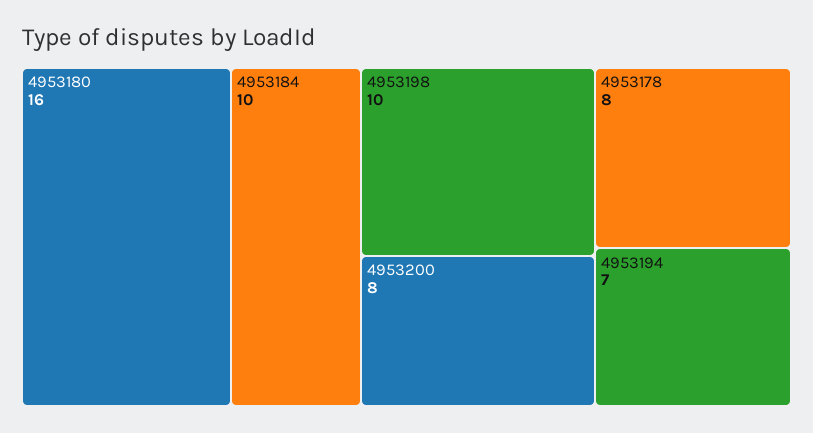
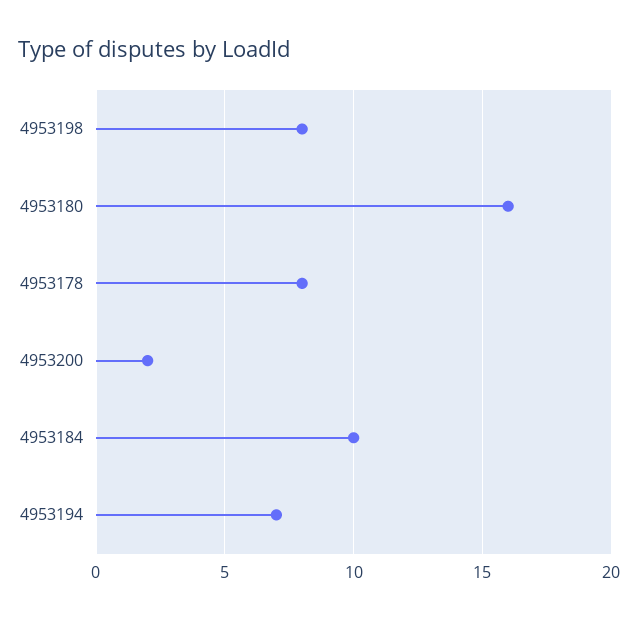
4953198: 10 -> 8
4953200: 8 -> 2

